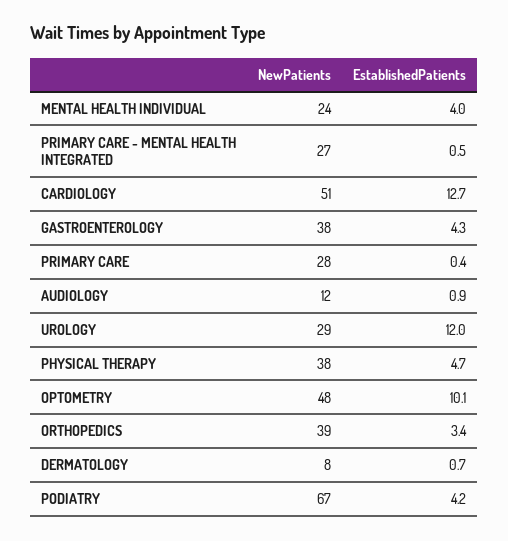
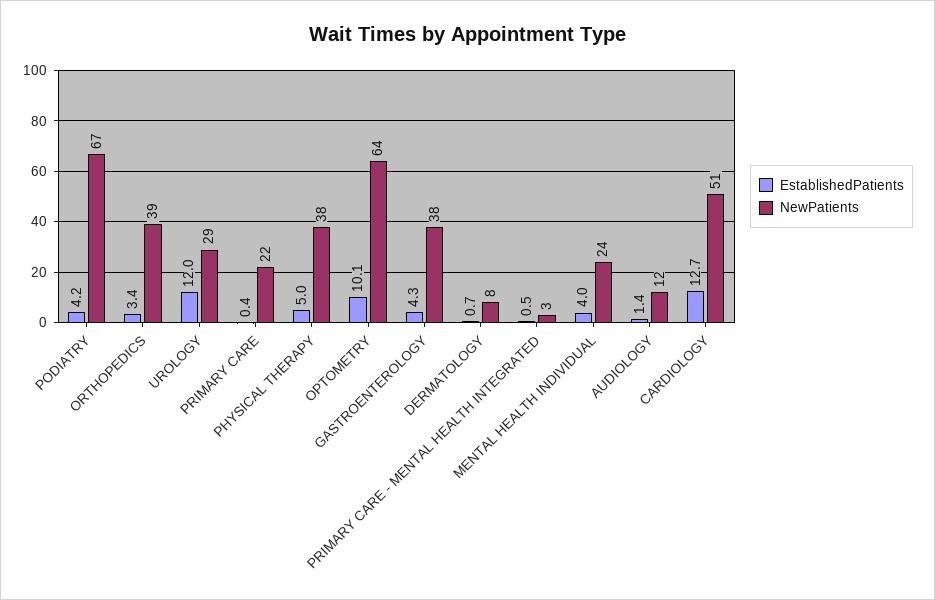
NewPatients, PRIMARY CARE - MENTAL HEALTH INTEGRATED: 27 -> 3
NewPatients, PRIMARY CARE: 28 -> 22
EstablishedPatients, AUDIOLOGY: 0.9 -> 1.4
EstablishedPatients, PHYSICAL THERAPY: 4.7 -> 5
NewPatients, OPTOMETRY: 48 -> 64

